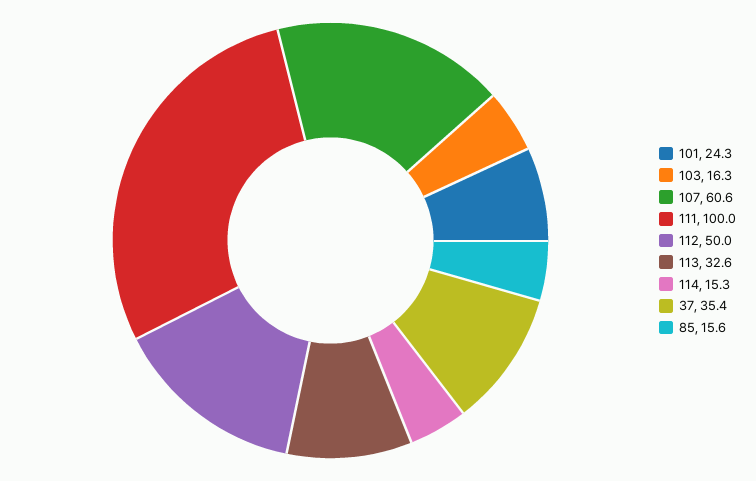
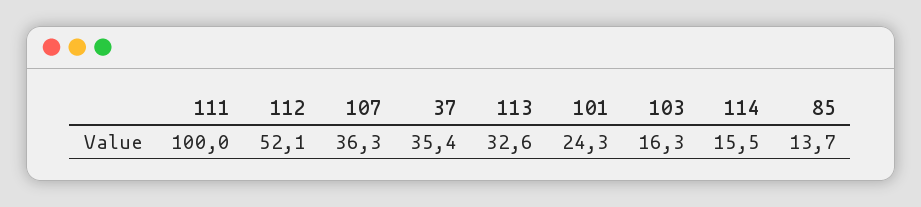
107: 60.6 -> 36.3
112: 50 -> 52.1
114: 15.3 -> 15.5
85: 15.6 -> 13.7

